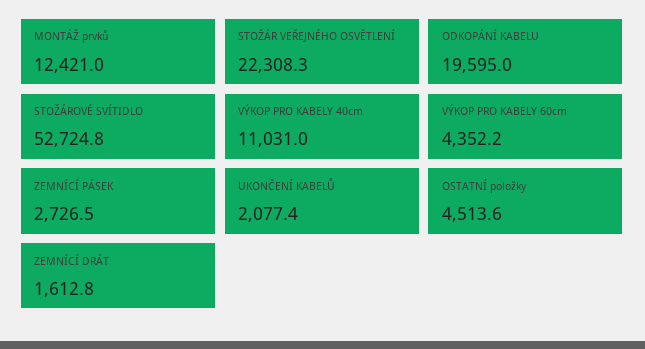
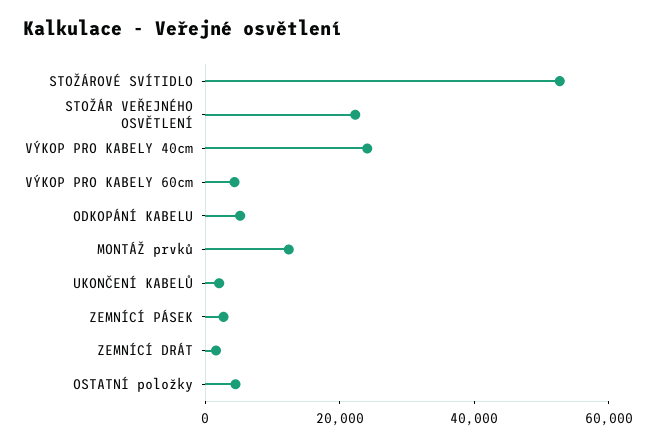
ODKOPÁNÍ KABELU: 19595 -> 5000
VÝKOP PRO KABELY 40cm: 11031 -> 25000

